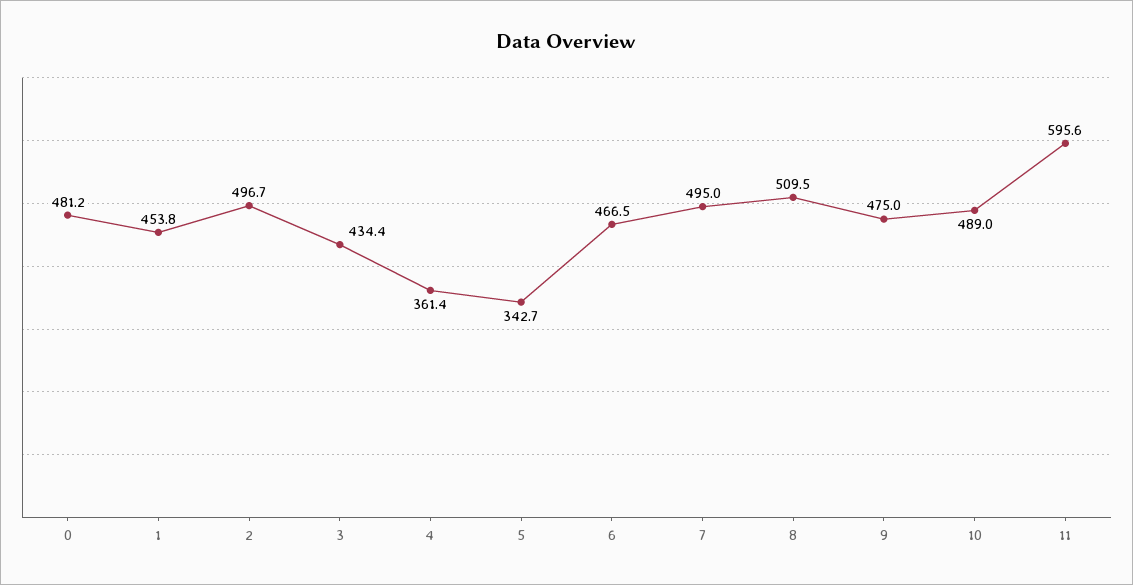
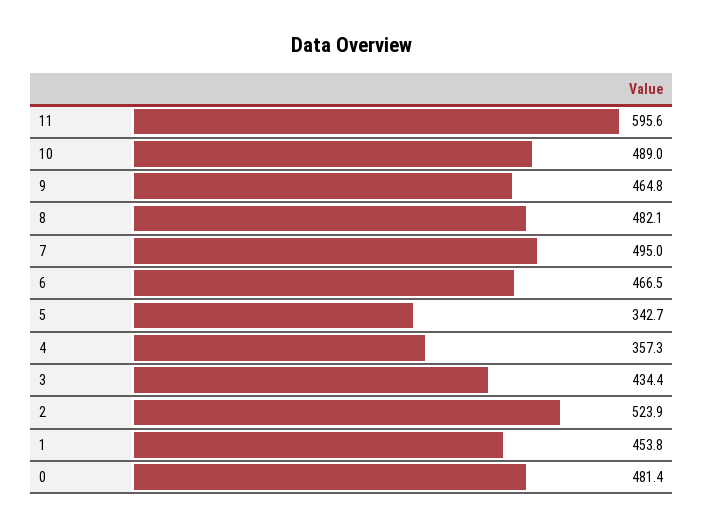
0: 481.2 -> 481.4
2: 496.7 -> 523.9
4: 361.4 -> 357.3
8: 509.5 -> 482.1
9: 475 -> 464.8

